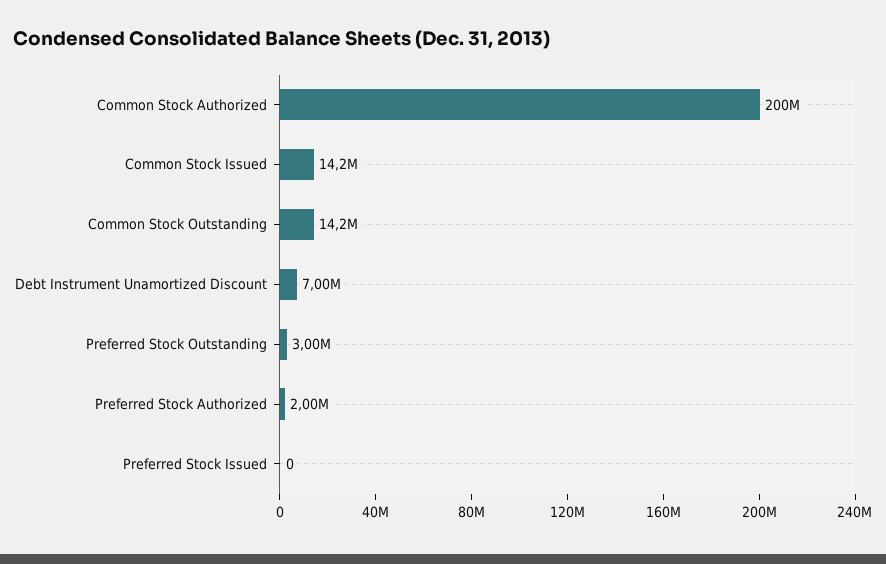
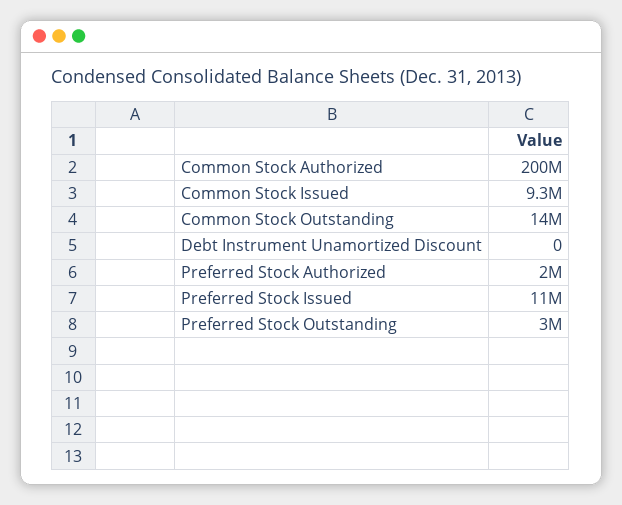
Common Stock Issued: 14200000 -> 9300000
Debt Instrument Unamortized Discount: 7000000 -> 0
Preferred Stock Issued: 0 -> 11000000

